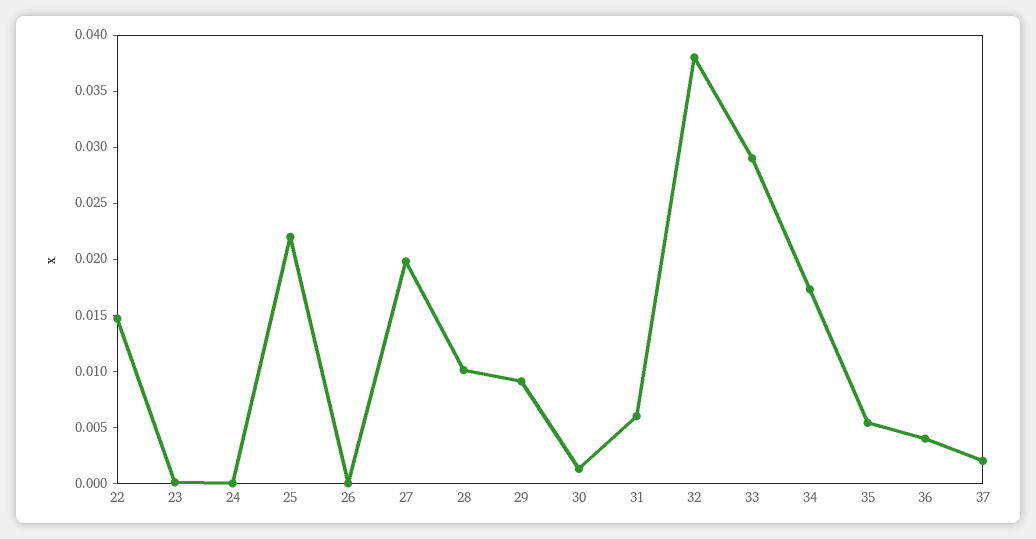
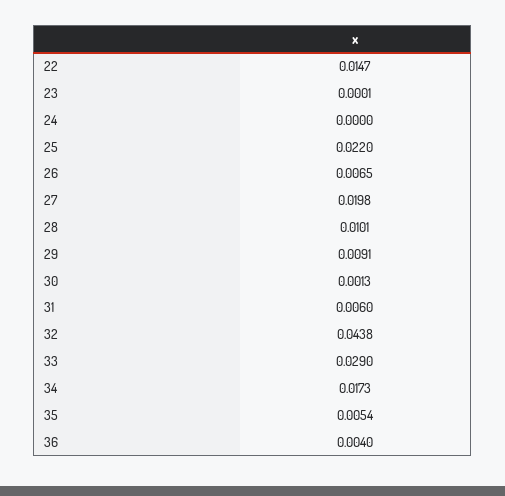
26: 0 -> 0.0065
32: 0.038 -> 0.0438
37: 0.002 -> none

